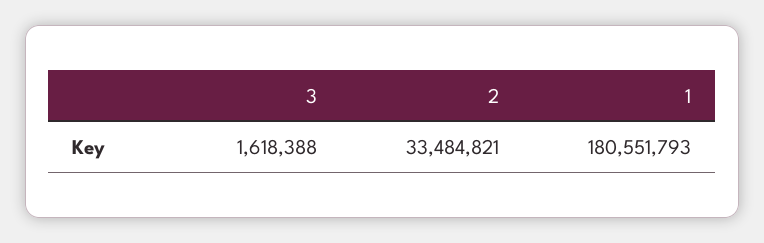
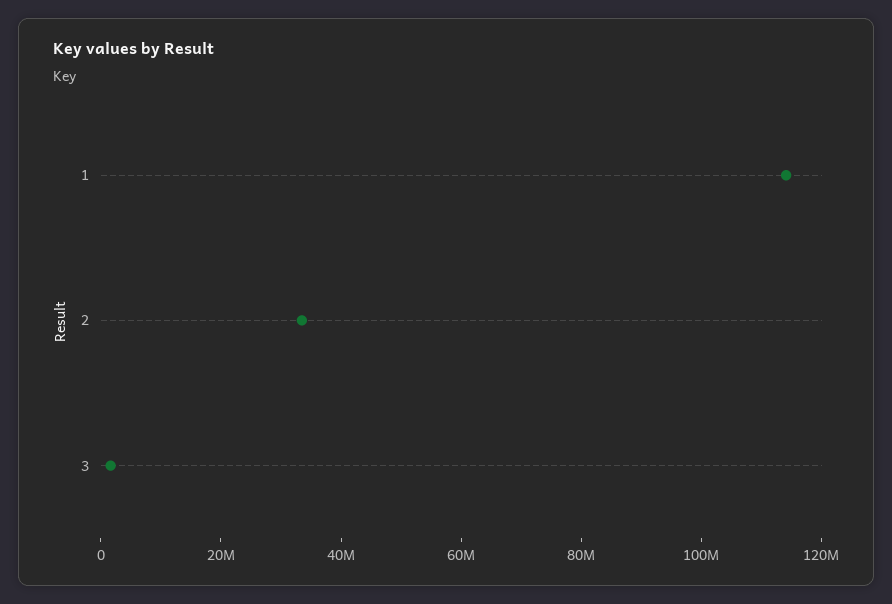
1: 180551793 -> 115000000

